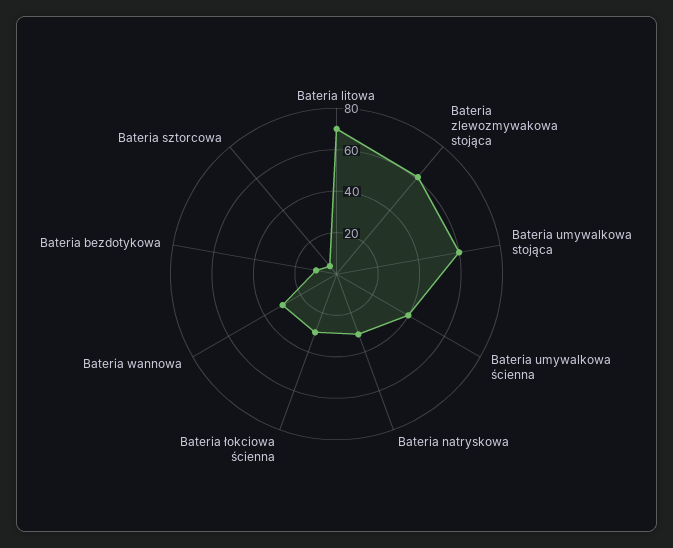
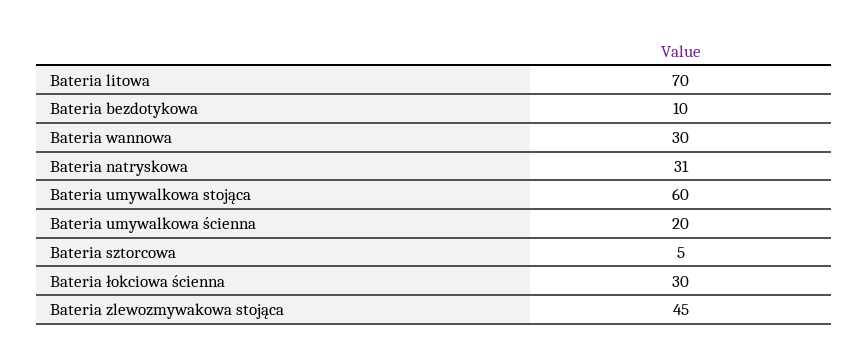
Bateria zlewozmywakowa stojąca: 60 -> 45
Bateria umywalkowa ścienna: 40 -> 20

